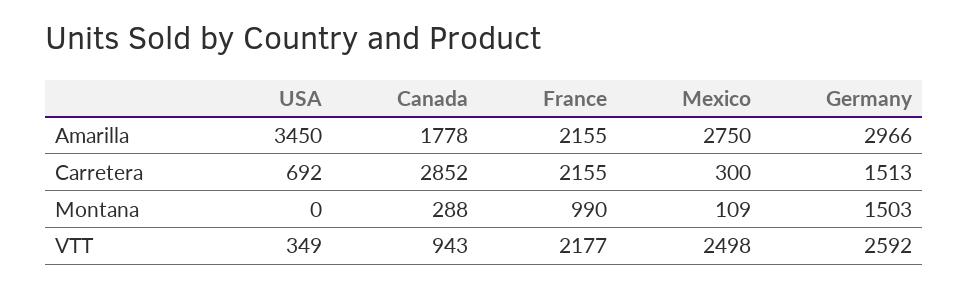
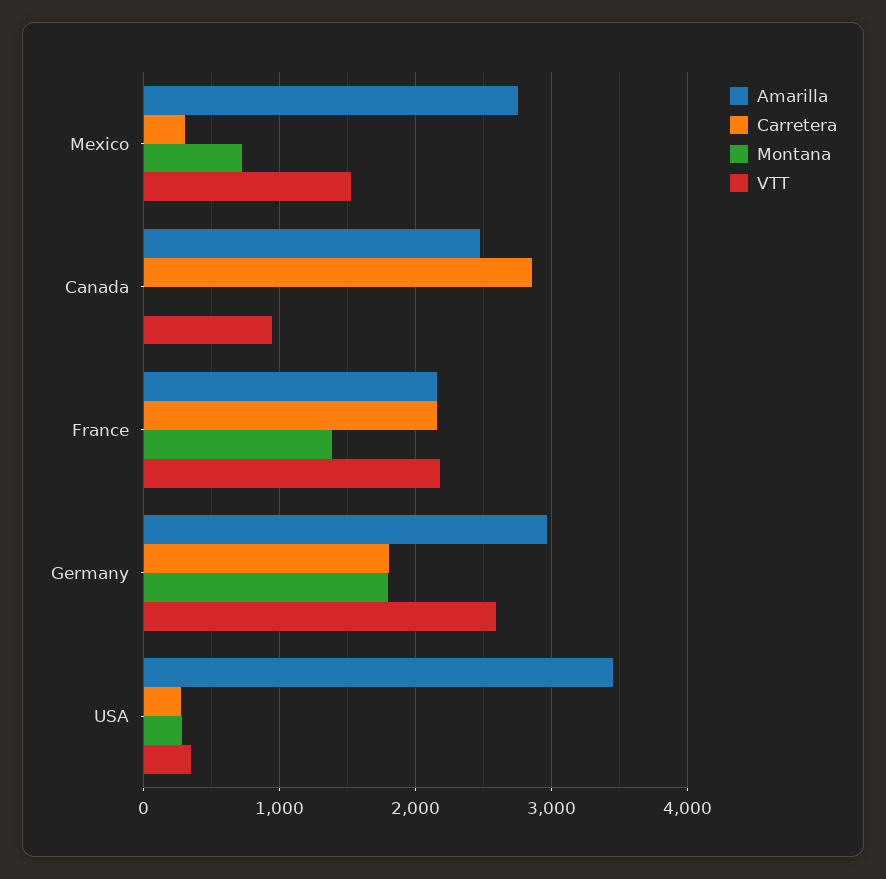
Amarilla, Canada: 1778 -> 2500
Carretera, USA: 692 -> 300
Carretera, Germany: 1513 -> 1800
Montana, USA: 0 -> 300
Montana, Canada: 288 -> 0
Montana, France: 990 -> 1400
Montana, Mexico: 109 -> 700
Montana, Germany: 1503 -> 1800
VTT, Mexico: 2498 -> 1500

